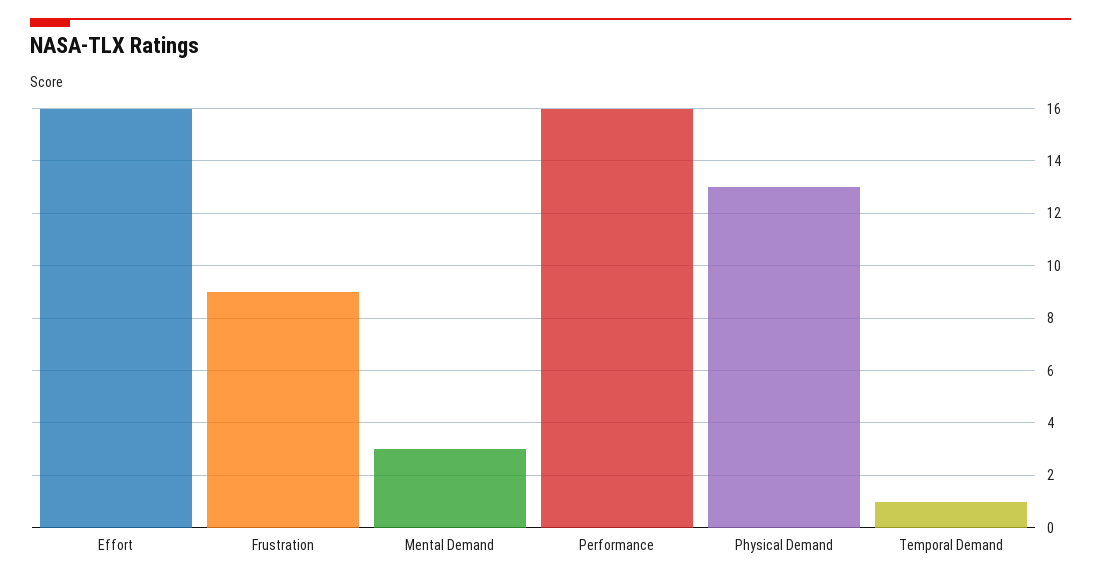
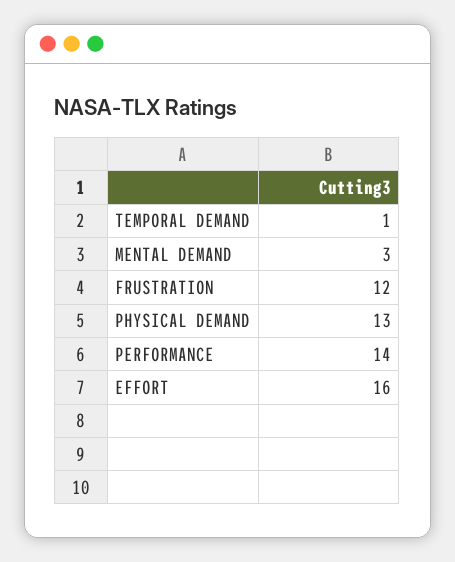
Frustration: 9 -> 12
Performance: 16 -> 14

